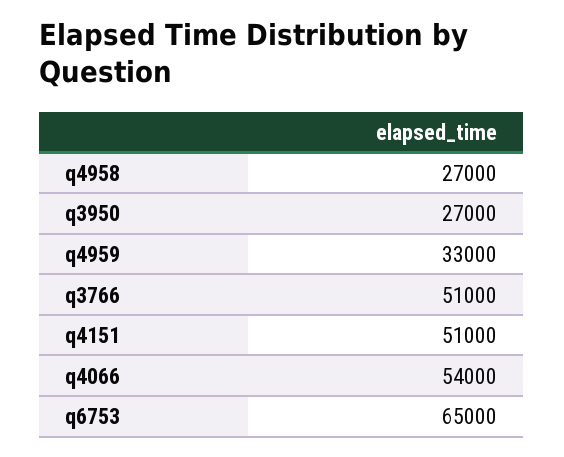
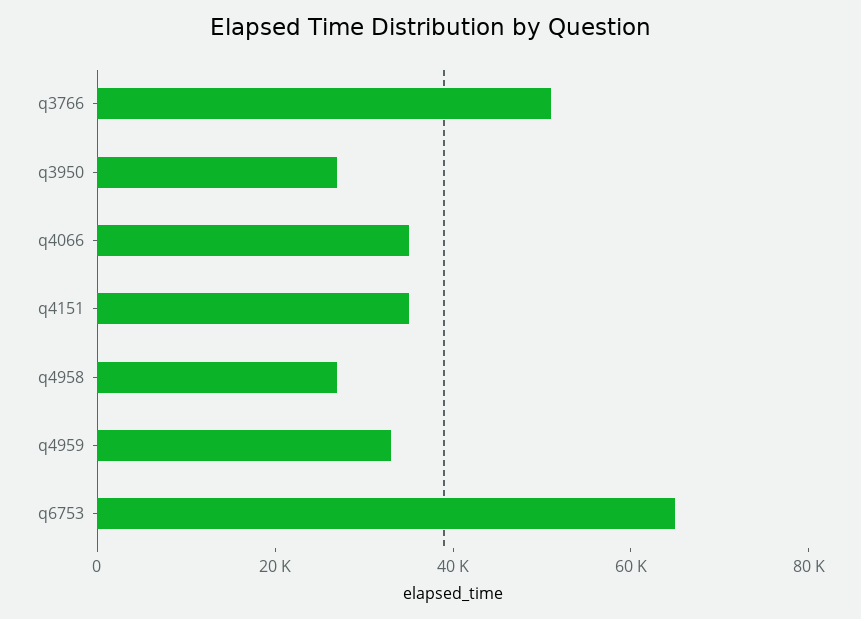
q4151: 51000 -> 35000
q4066: 54000 -> 35000

